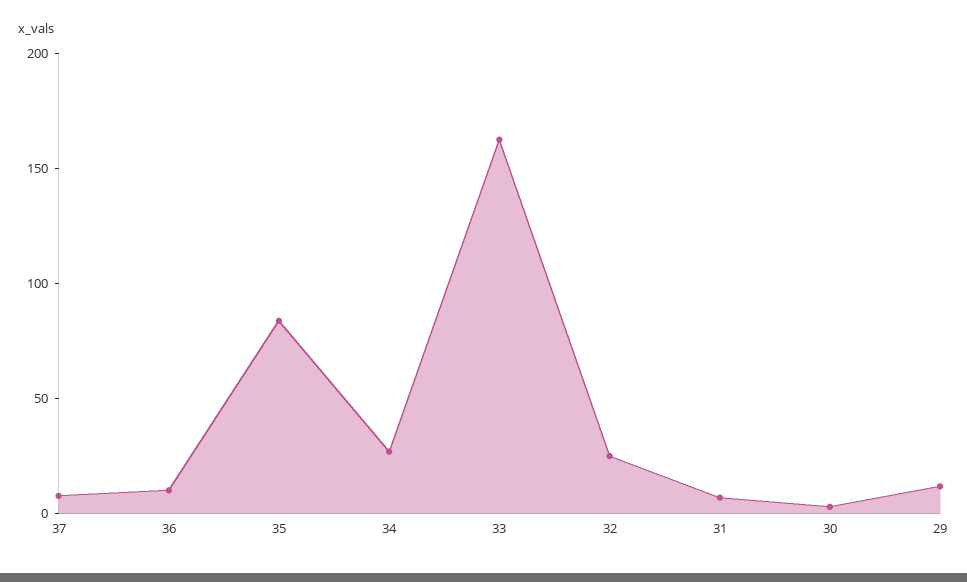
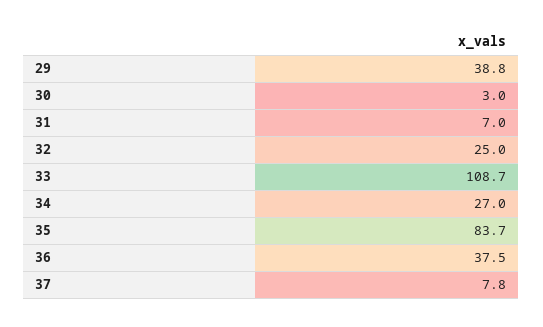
36: 10 -> 37.5
33: 160 -> 108.7
29: 10 -> 38.8

